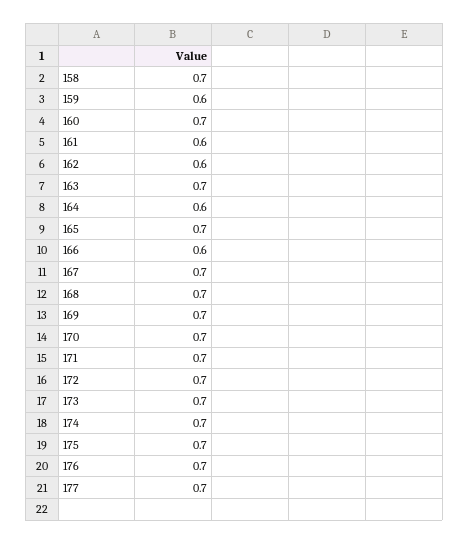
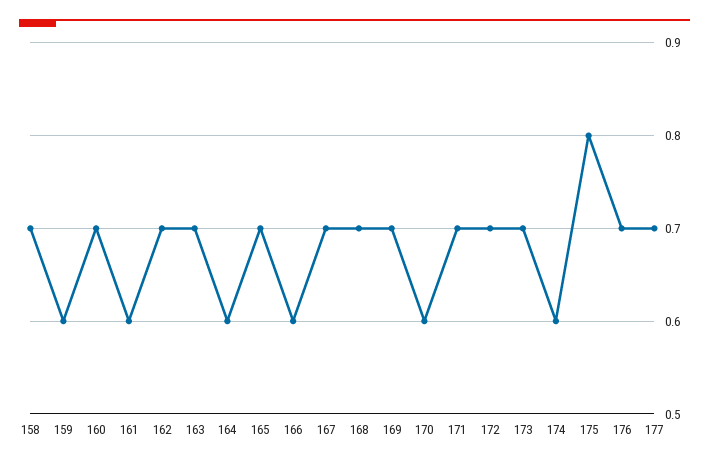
162: 0.6 -> 0.7
170: 0.7 -> 0.6
174: 0.7 -> 0.6
175: 0.7 -> 0.8

